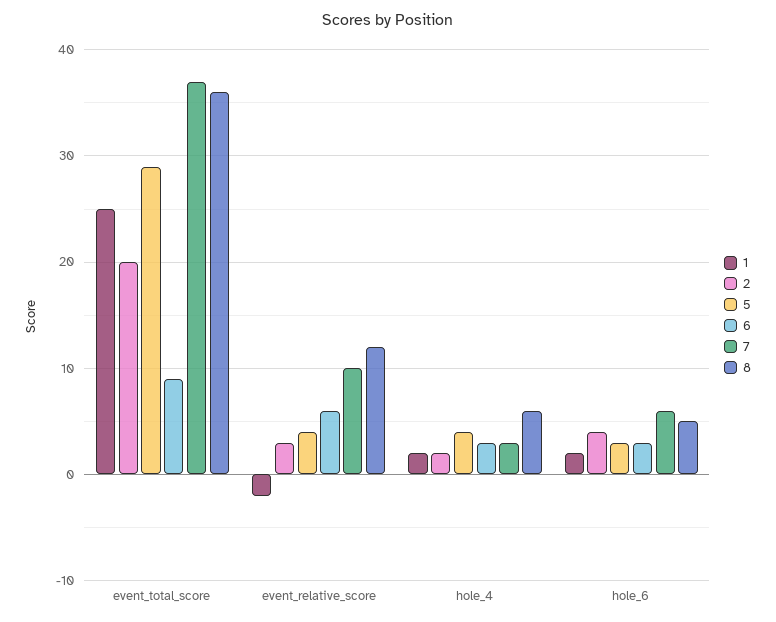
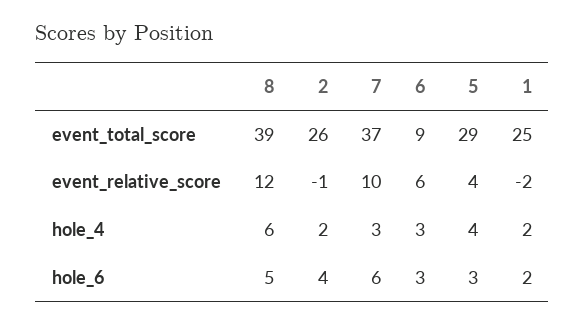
2, event_total_score: 20 -> 26
8, event_total_score: 36 -> 39
2, event_relative_score: 3 -> -1

